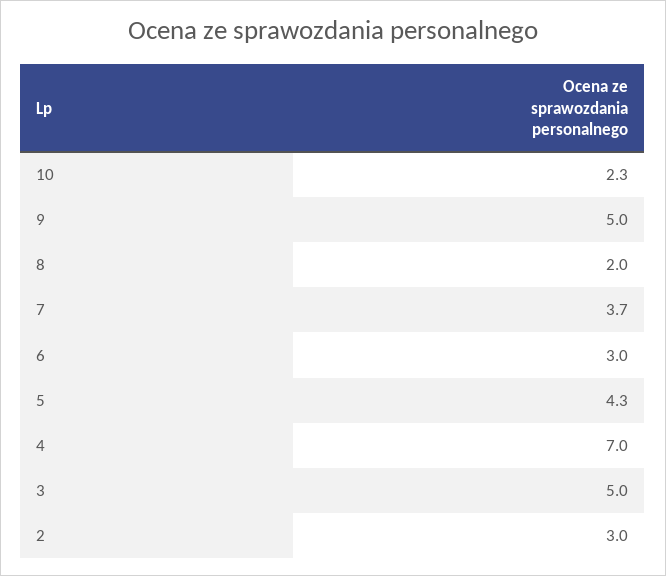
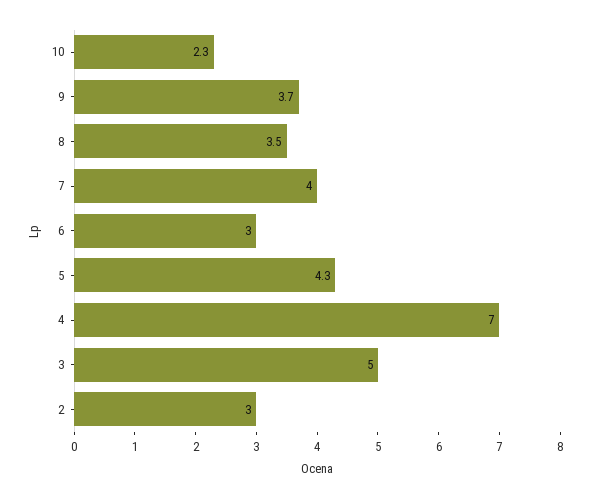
9: 5 -> 3.7
8: 2 -> 3.5
7: 3.7 -> 4

